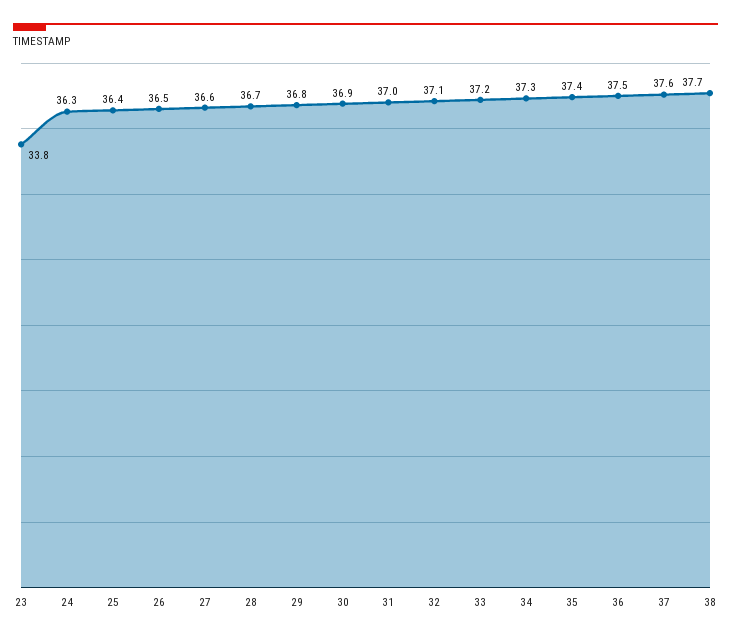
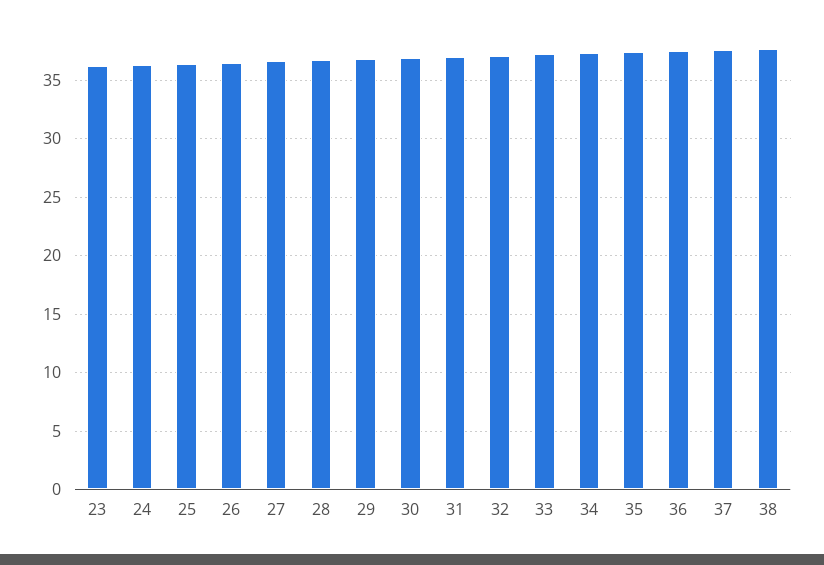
23: 33.8 -> 36

